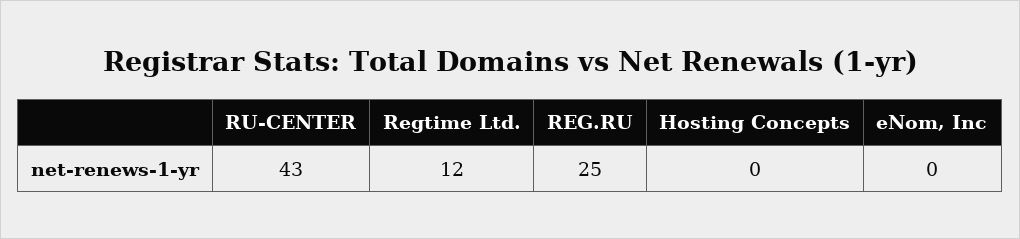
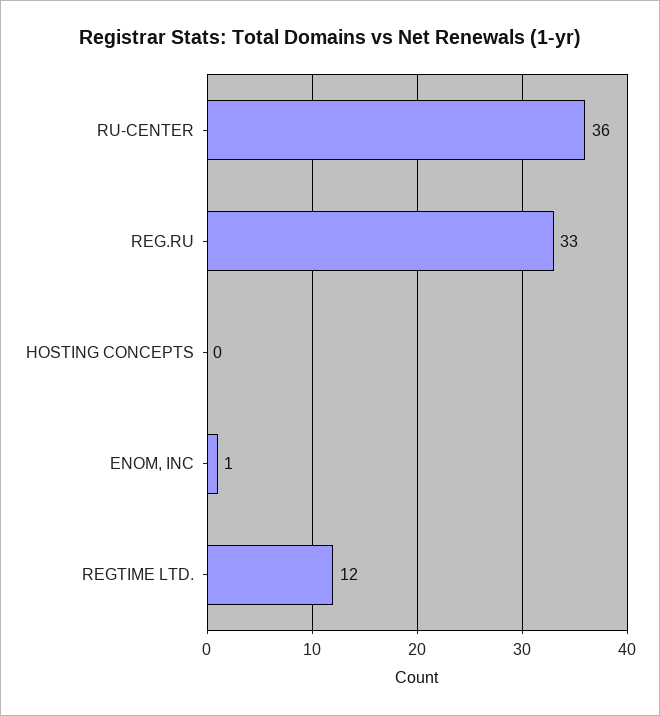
RU-CENTER: 43 -> 36
REG.RU: 25 -> 33
eNom, Inc: 0 -> 1

